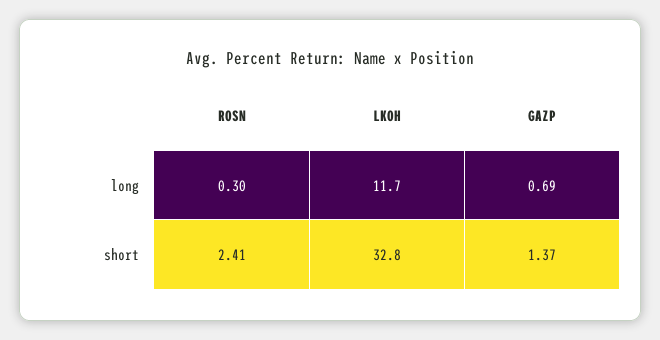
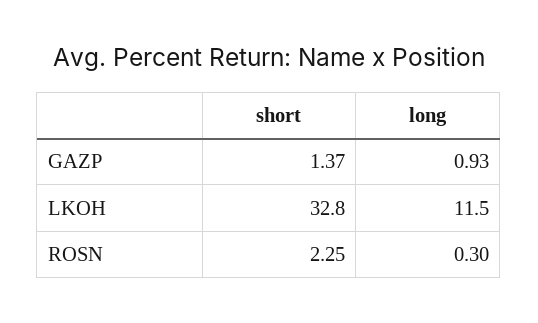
LKOH, long: 11.7 -> 11.5
GAZP, long: 0.69 -> 0.93
ROSN, short: 2.41 -> 2.25

